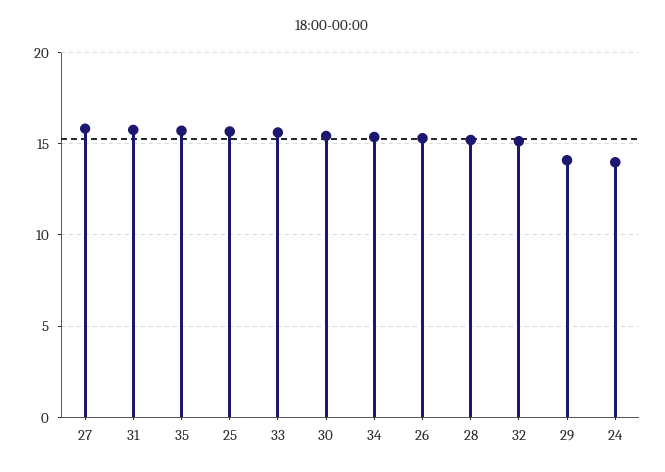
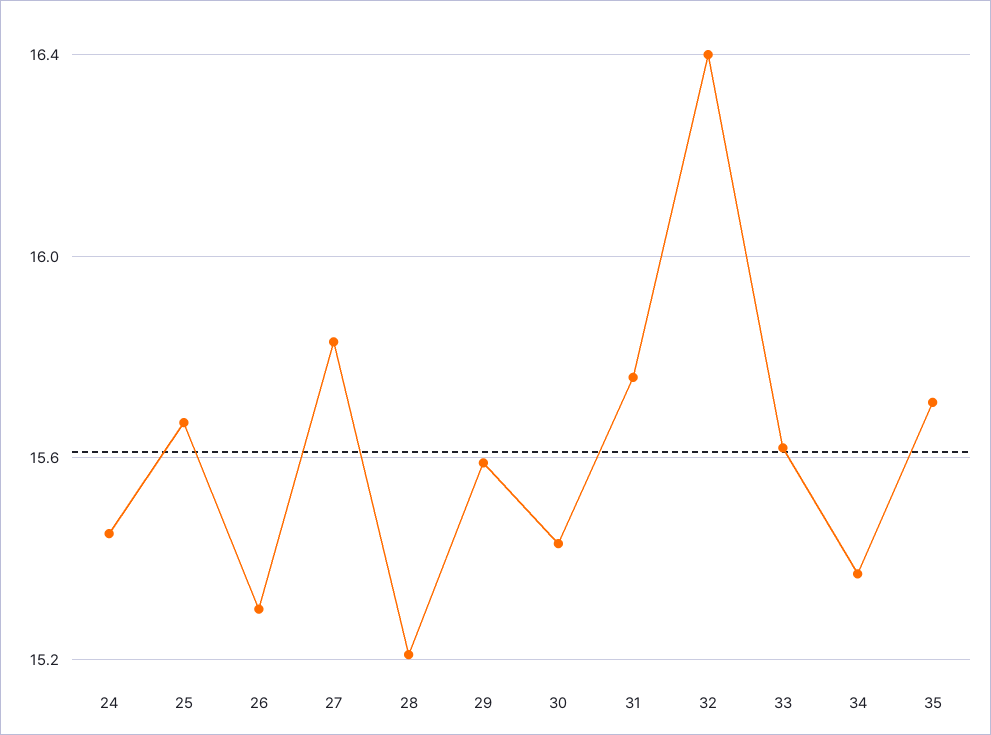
32: 15 -> 16.4
29: 14 -> 15.6
24: 14 -> 15.45

